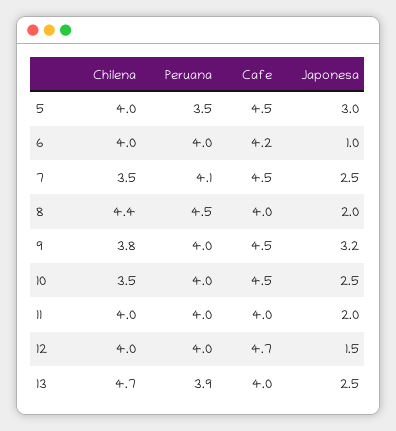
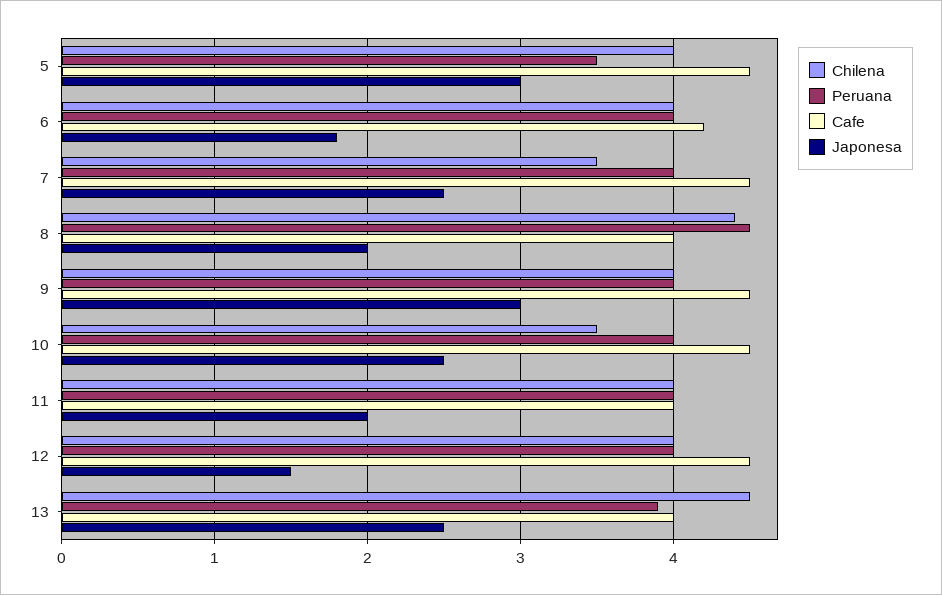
Japonesa, 6: 1 -> 1.8
Peruana, 7: 4.1 -> 4
Chilena, 9: 3.8 -> 4
Japonesa, 9: 3.2 -> 3
Cafe, 12: 4.7 -> 4.5
Chilena, 13: 4.7 -> 4.5

